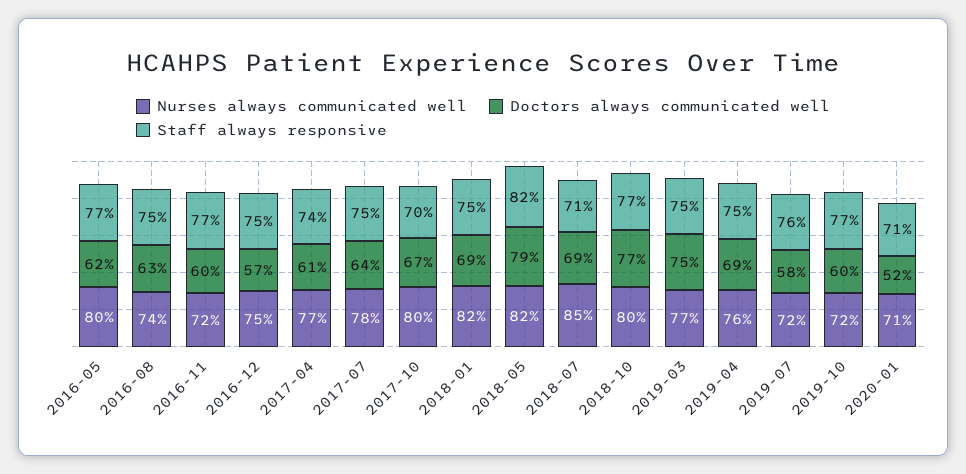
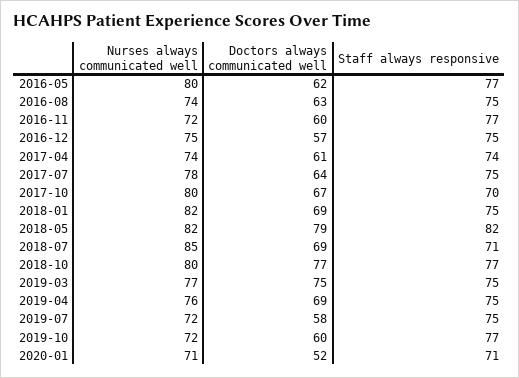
Nurses always communicated well, 2017-04: 77 -> 74
Staff always responsive, 2019-07: 76 -> 75

